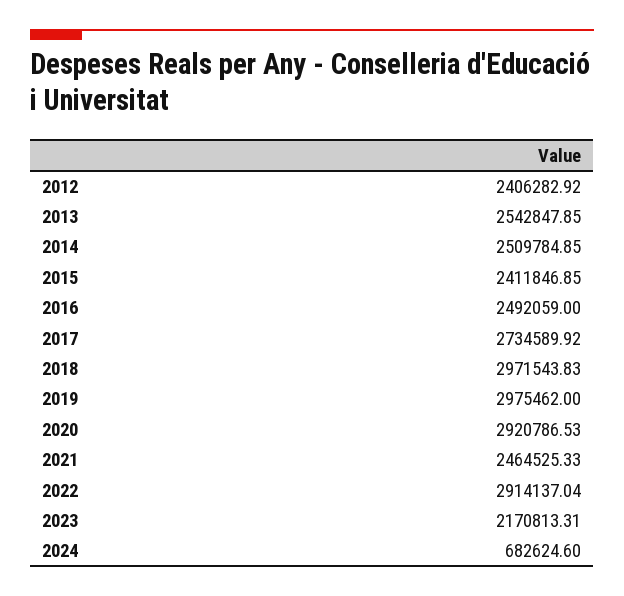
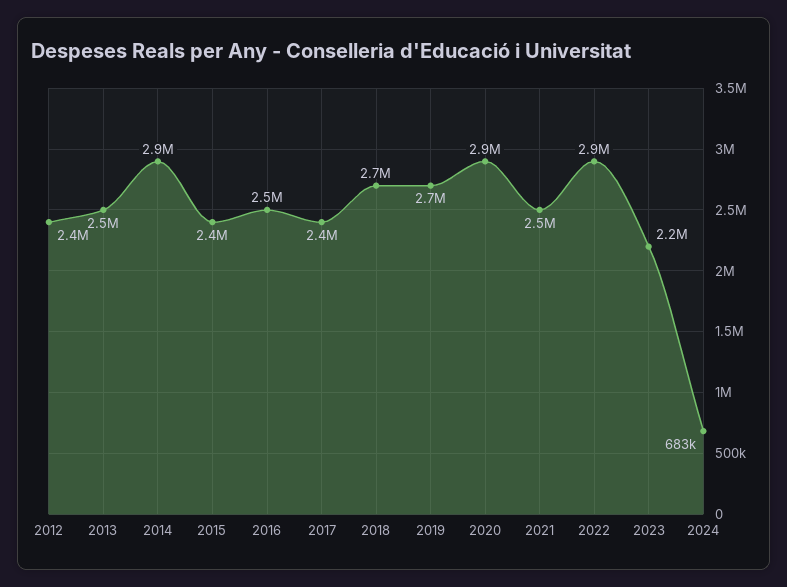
2014: 2509784.85 -> 2900000
2017: 2734589.92 -> 2400000
2018: 2971543.83 -> 2700000
2019: 2975462 -> 2700000

